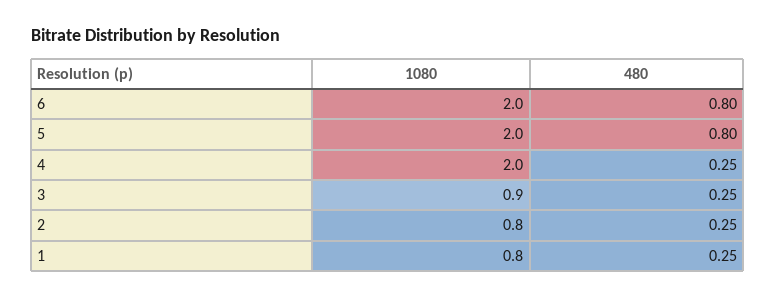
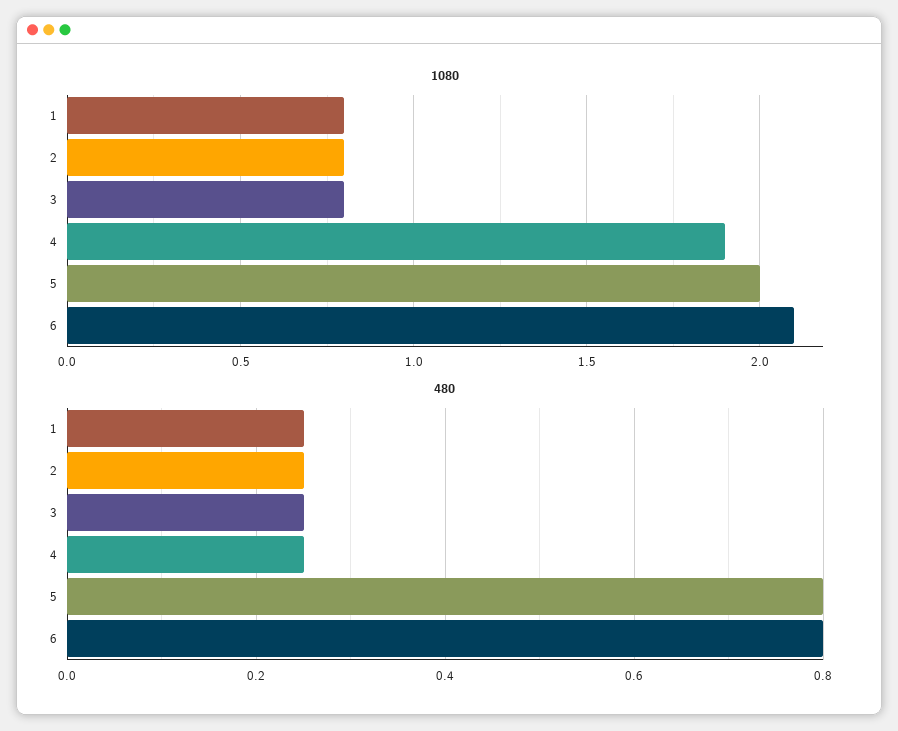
1080, 6: 2 -> 2.1
1080, 4: 2 -> 1.9
1080, 3: 0.9 -> 0.8

